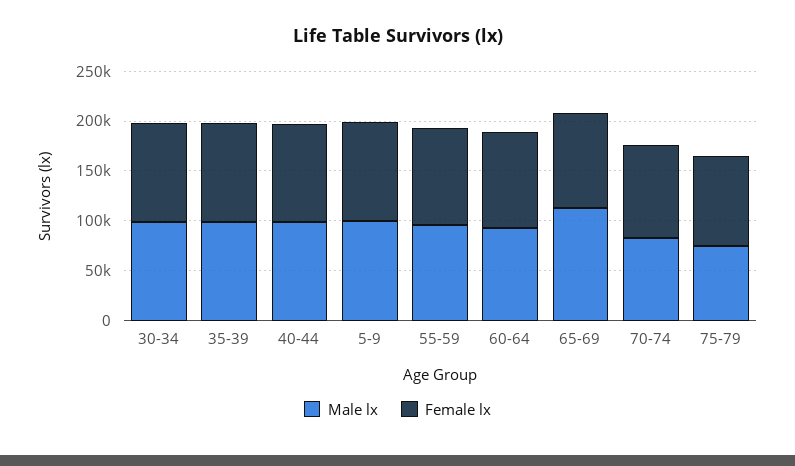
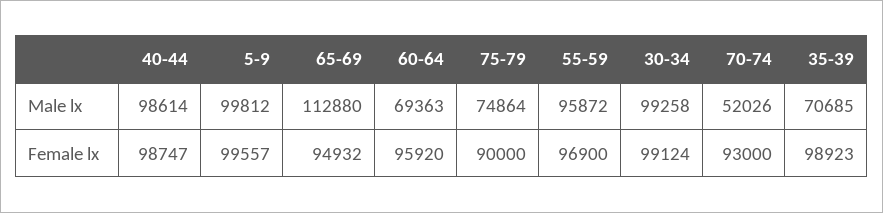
Male lx, 35-39: 100000 -> 70685
Male lx, 60-64: 90000 -> 69363
Male lx, 70-74: 80000 -> 52026

